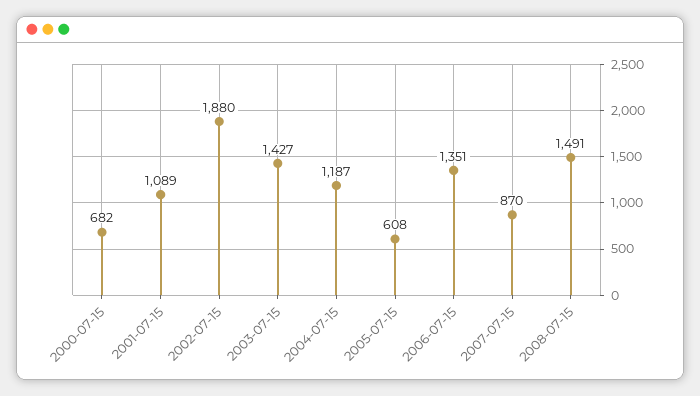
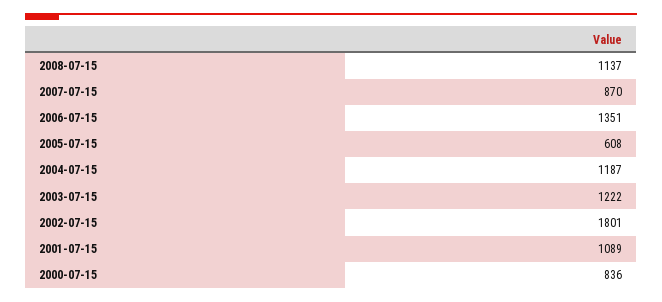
2000-07-15: 682 -> 836
2002-07-15: 1880 -> 1801
2003-07-15: 1427 -> 1222
2008-07-15: 1491 -> 1137

